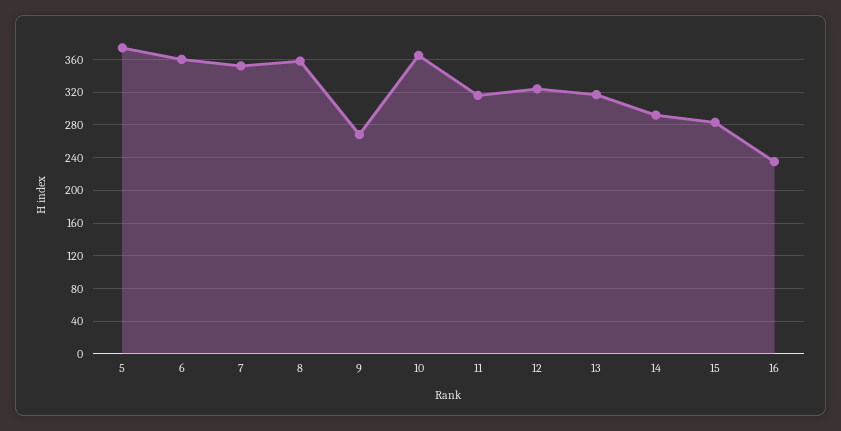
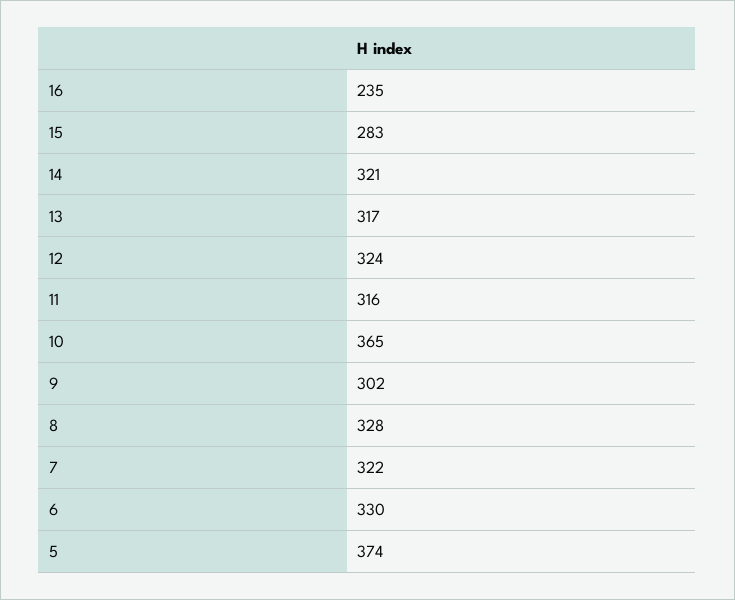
6: 360 -> 330
7: 350 -> 322
8: 360 -> 328
9: 270 -> 302
14: 290 -> 321

